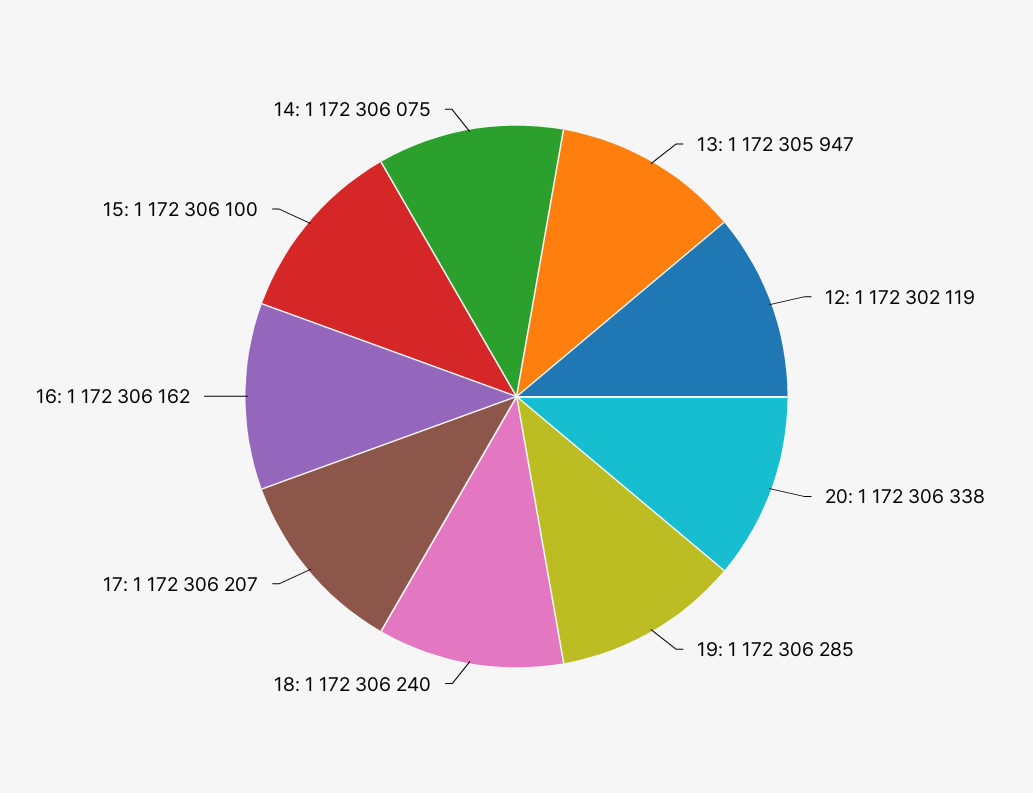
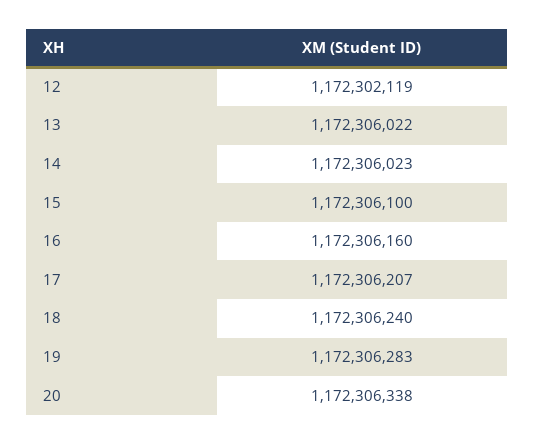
13: 1172305947 -> 1172306022
19: 1172306285 -> 1172306283
16: 1172306162 -> 1172306160
14: 1172306075 -> 1172306023

